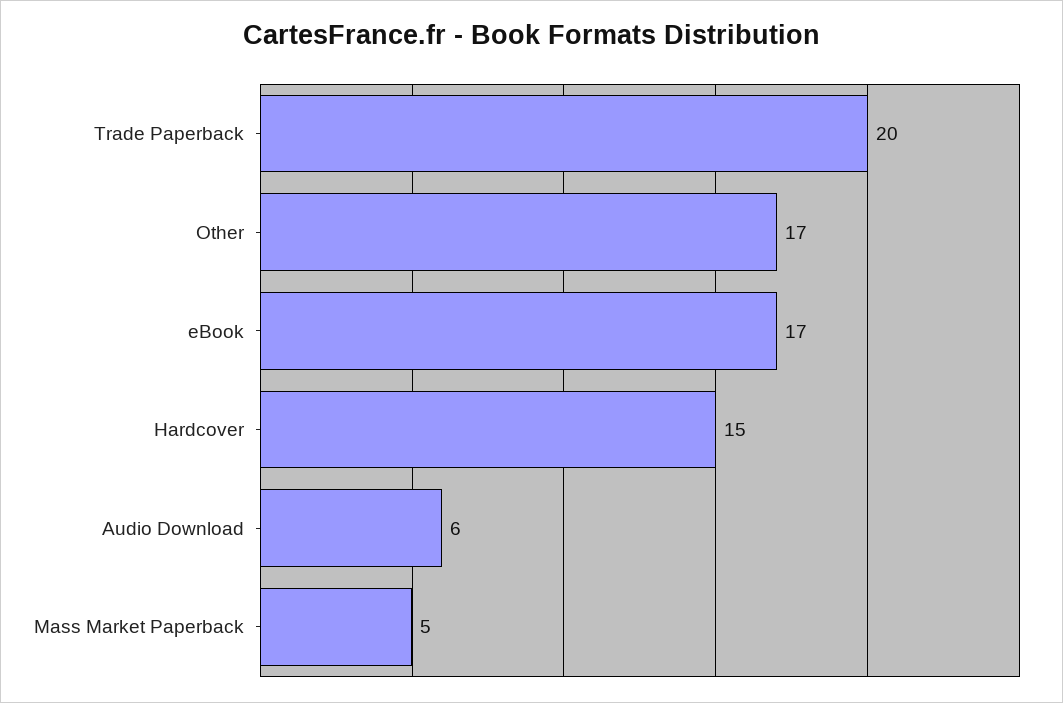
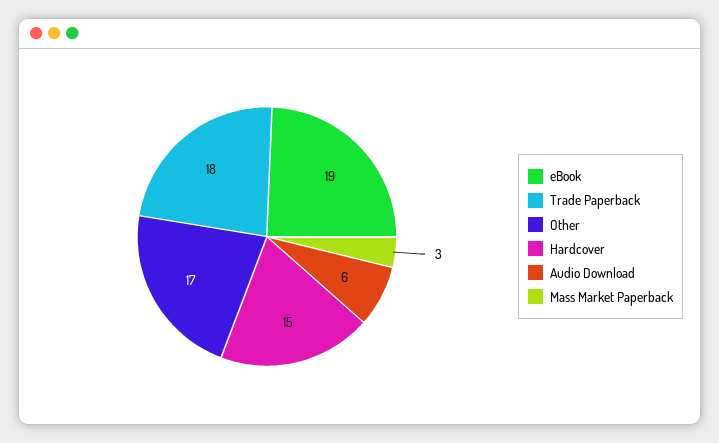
Trade Paperback: 20 -> 18
eBook: 17 -> 19
Mass Market Paperback: 5 -> 3

